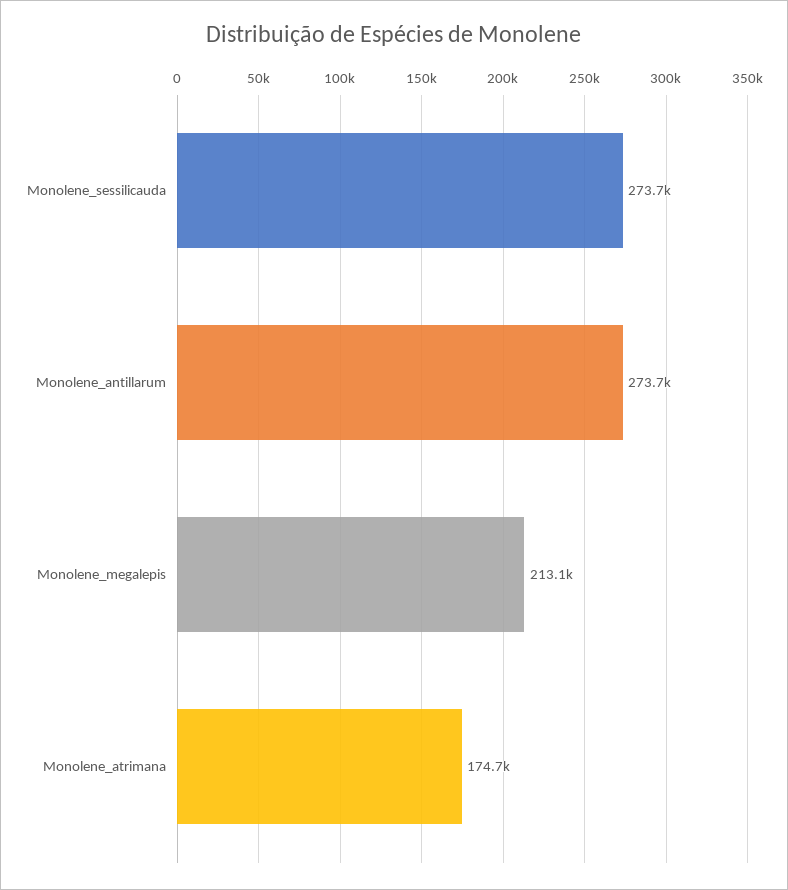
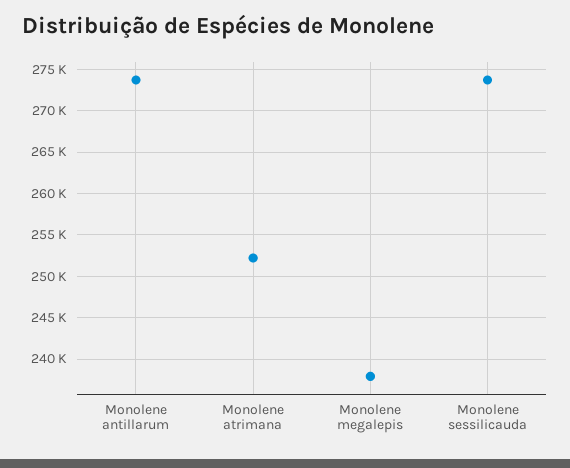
Monolene_megalepis: 213100 -> 238000
Monolene_atrimana: 174700 -> 252000

